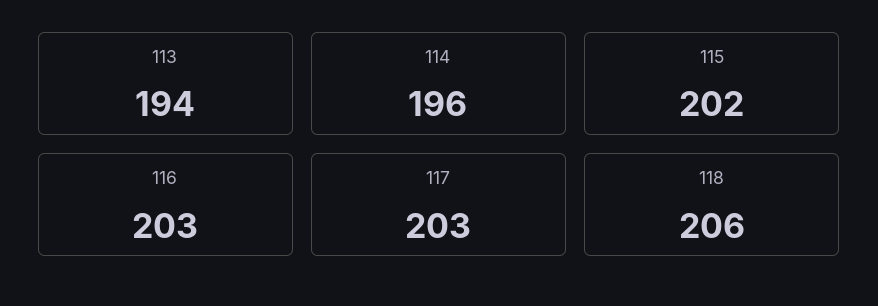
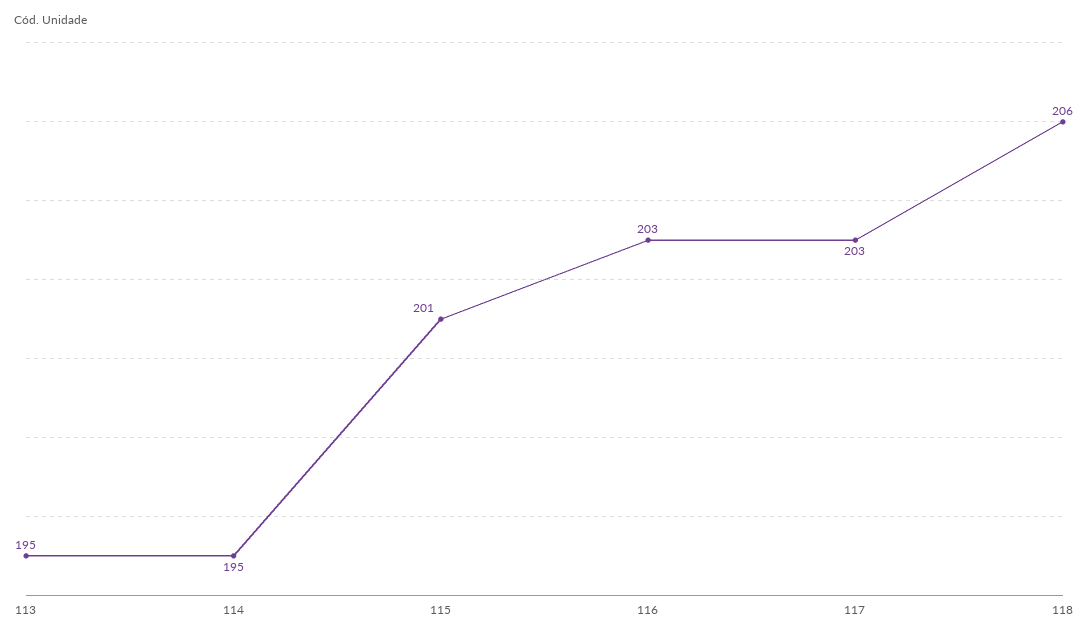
113: 194 -> 195
114: 196 -> 195
115: 202 -> 201

